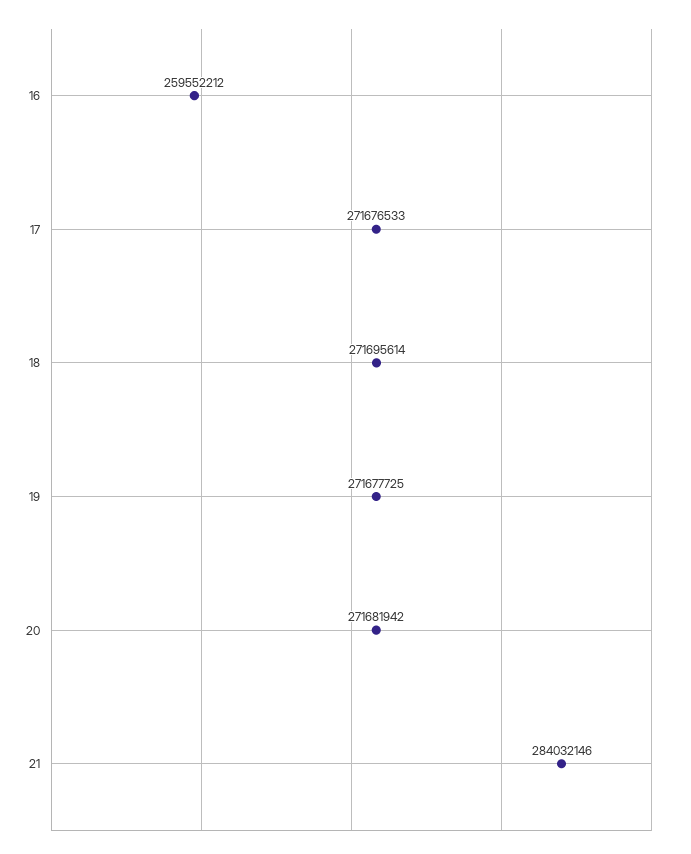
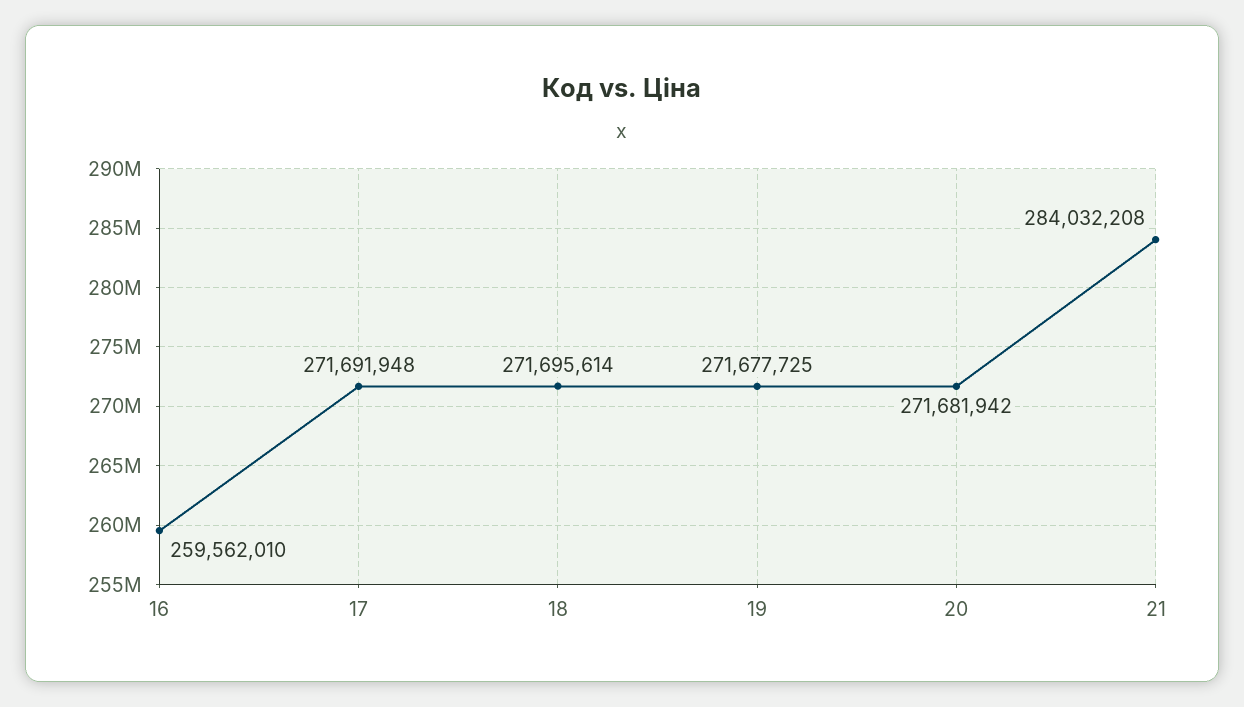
16: 259552212 -> 259562010
17: 271676533 -> 271691948
21: 284032146 -> 284032208

